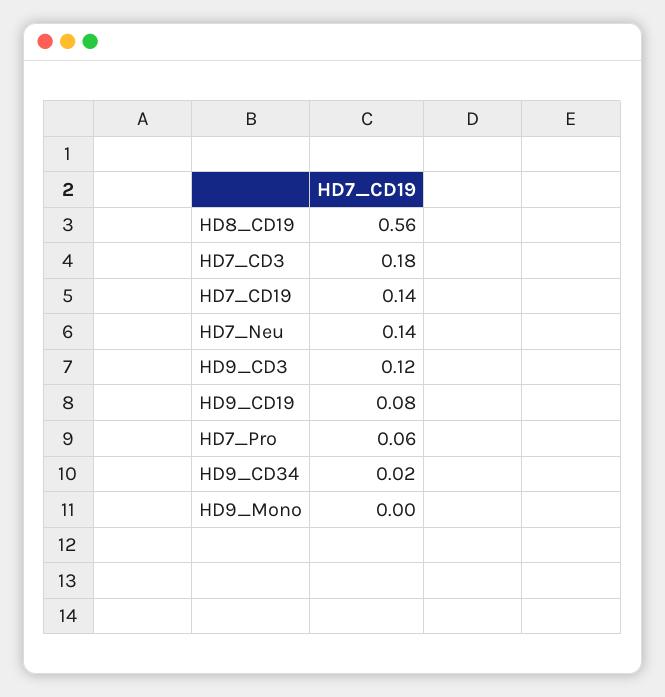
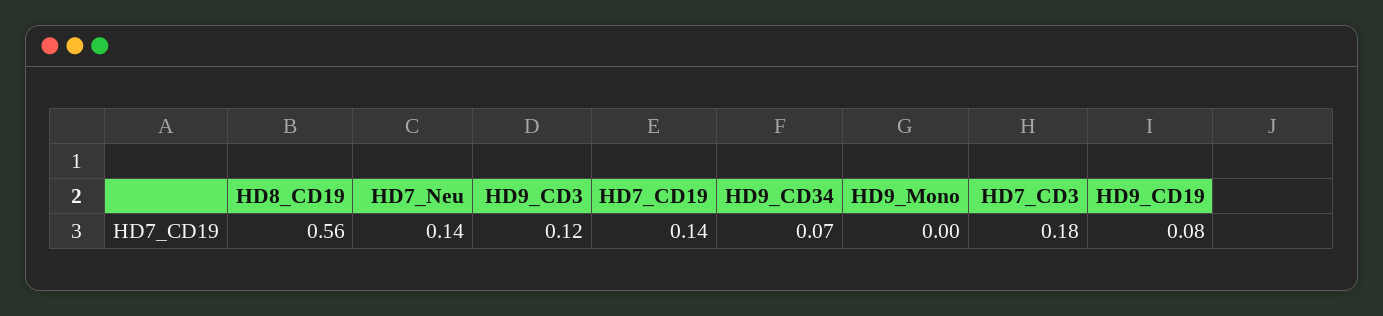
HD7_Pro: 0.06 -> none
HD9_CD34: 0.02 -> 0.07

